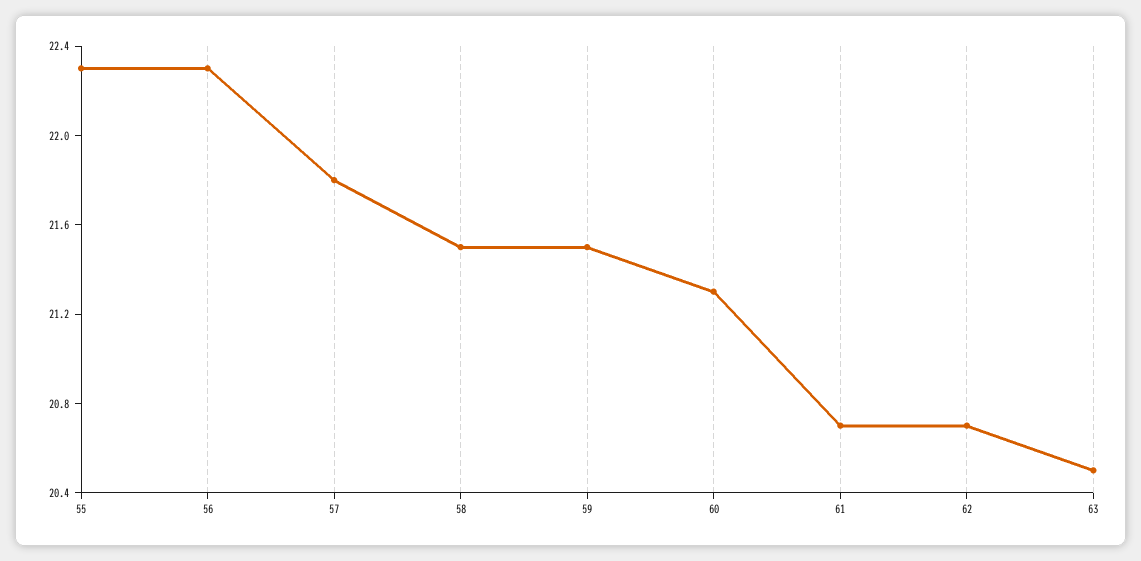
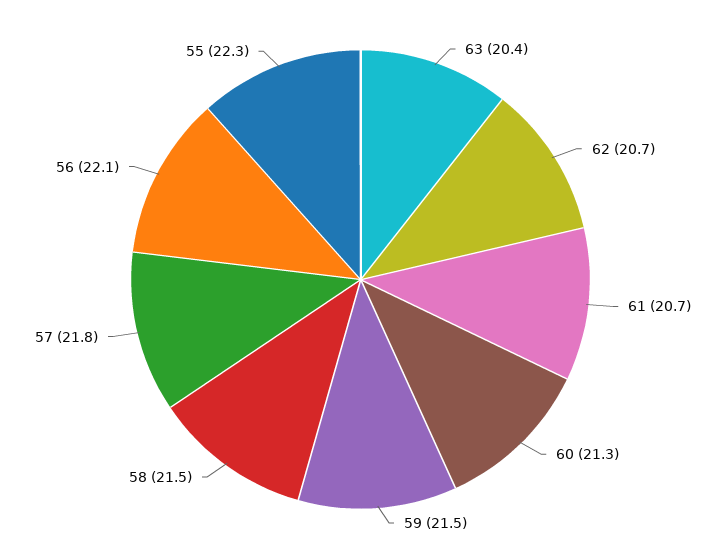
56: 22.3 -> 22.1
63: 20.5 -> 20.4

